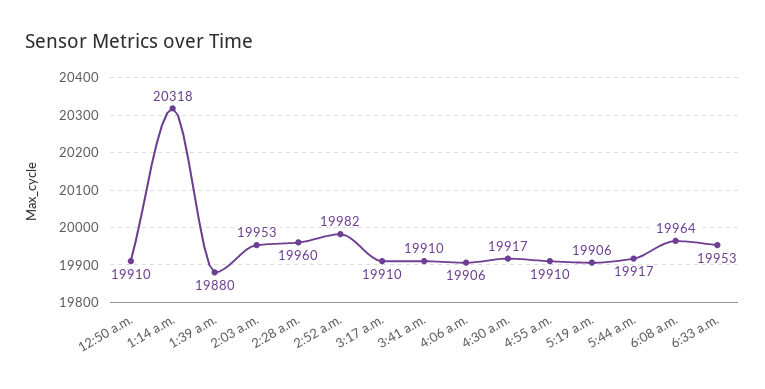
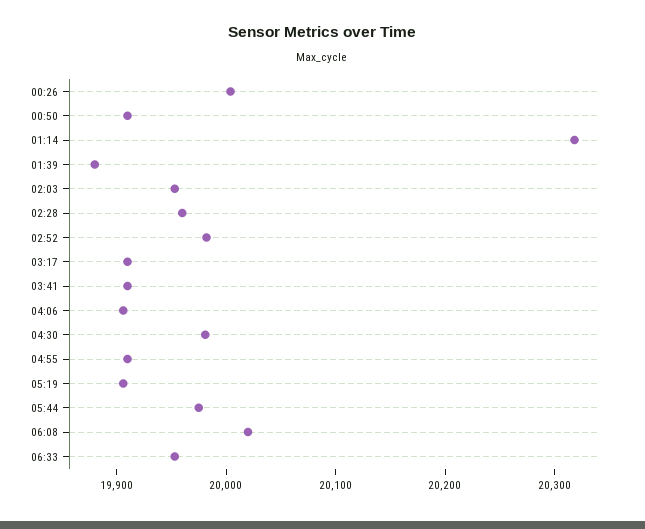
4:30 a.m.: 19917 -> 19980
5:44 a.m.: 19917 -> 19980
6:08 a.m.: 19964 -> 20020
00:26: none -> 20000

